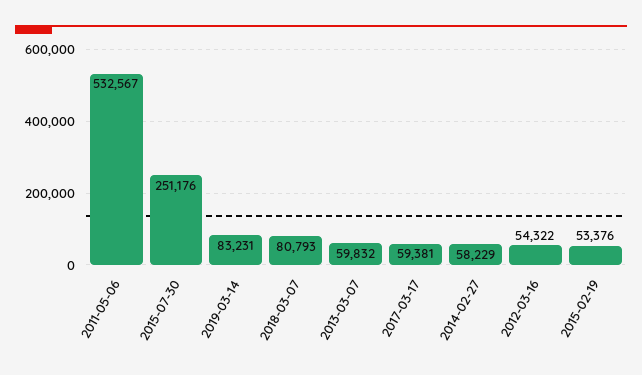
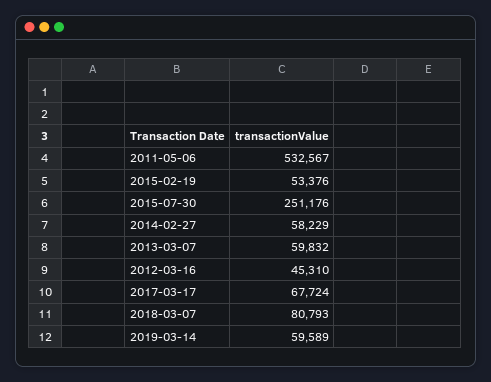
2019-03-14: 83231 -> 59589
2017-03-17: 59381 -> 67724
2012-03-16: 54322 -> 45310

